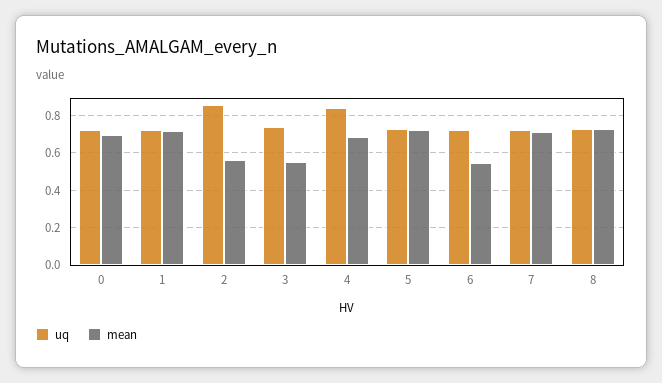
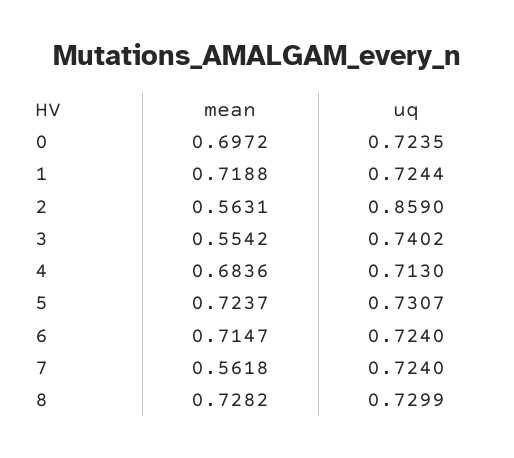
uq, 4: 0.85 -> 0.713
mean, 6: 0.55 -> 0.7147
mean, 7: 0.7 -> 0.5618

